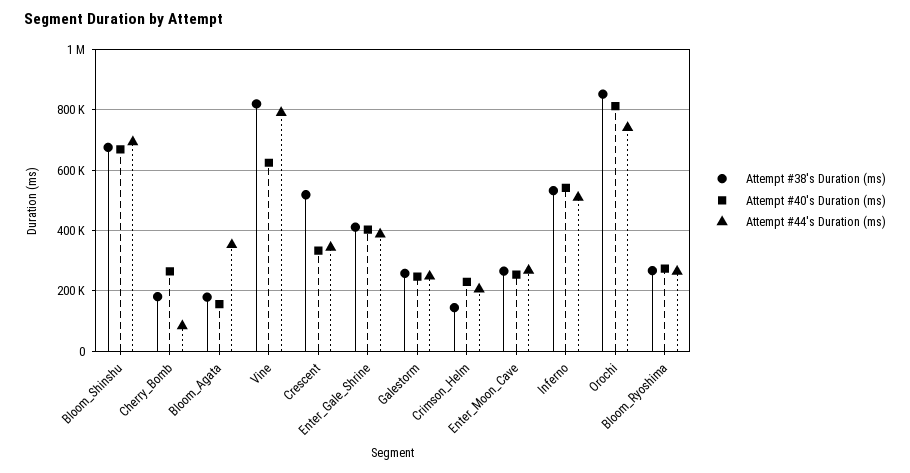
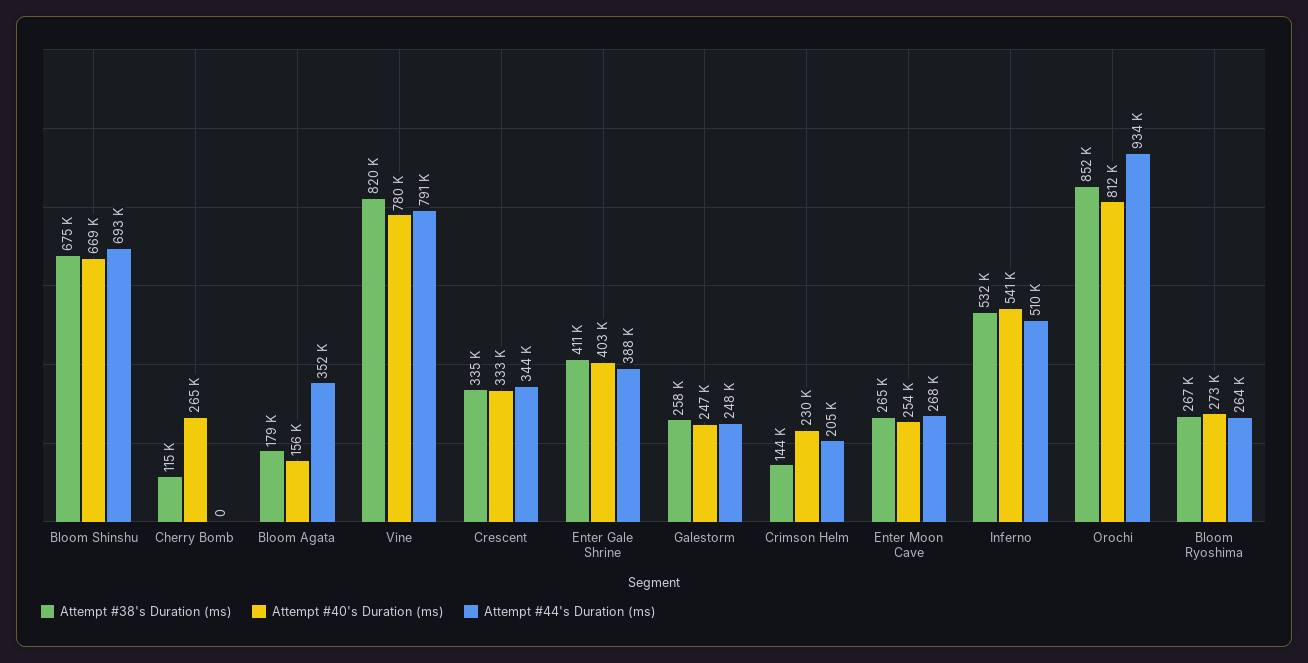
Attempt #38's Duration (ms), Cherry_Bomb: 180000 -> 115000
Attempt #44's Duration (ms), Cherry_Bomb: 80000 -> 0
Attempt #40's Duration (ms), Vine: 620000 -> 780000
Attempt #38's Duration (ms), Crescent: 520000 -> 335000
Attempt #44's Duration (ms), Orochi: 740000 -> 934000

